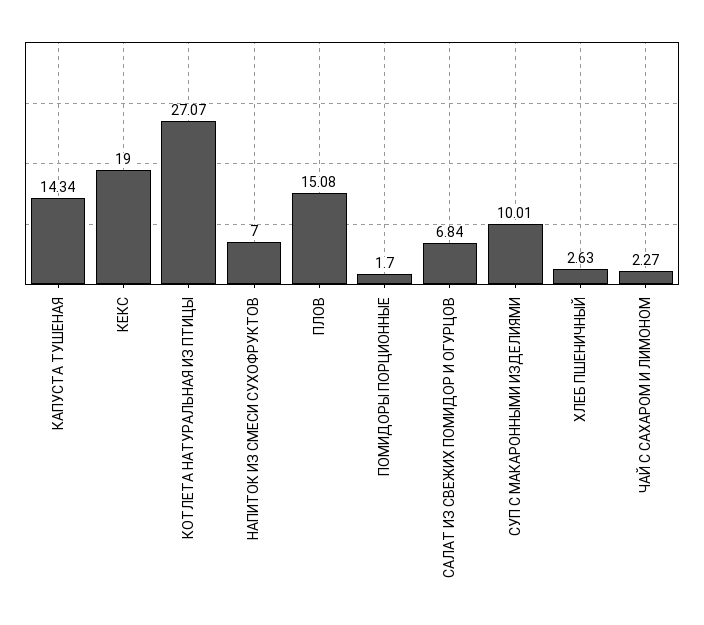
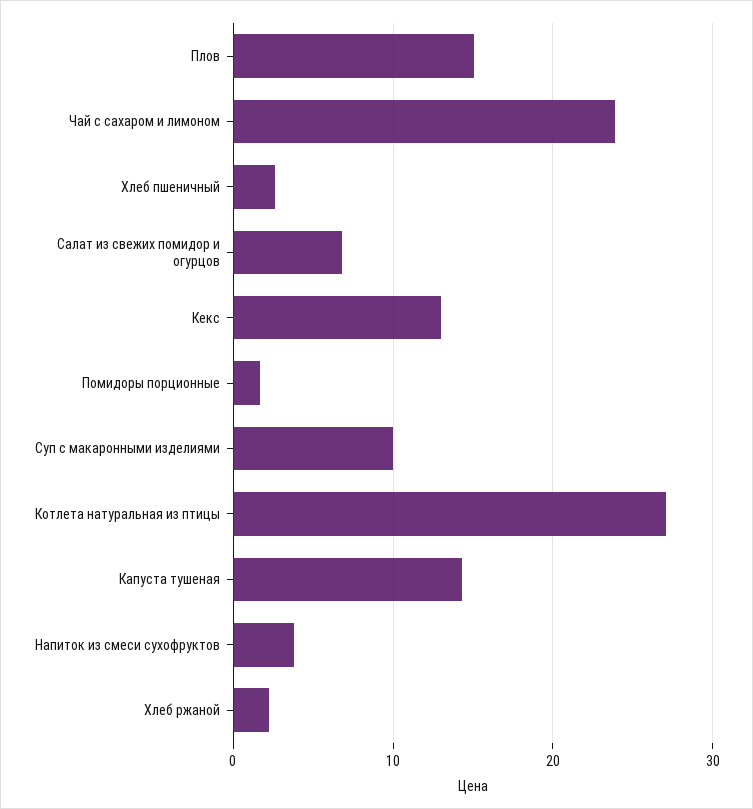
КЕКС: 19 -> 13
НАПИТОК ИЗ СМЕСИ СУХОФРУКТОВ: 7 -> 4
ЧАЙ С САХАРОМ И ЛИМОНОМ: 2.27 -> 24
Хлеб ржаной: none -> 2

